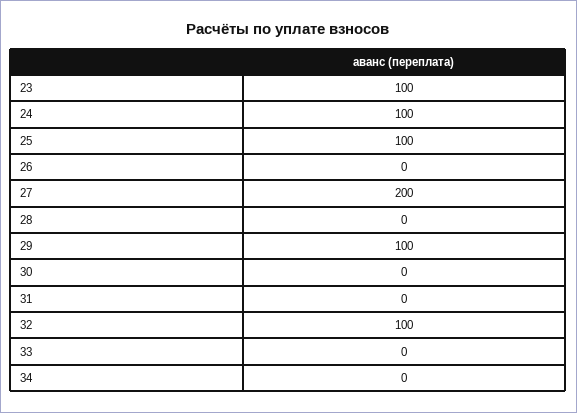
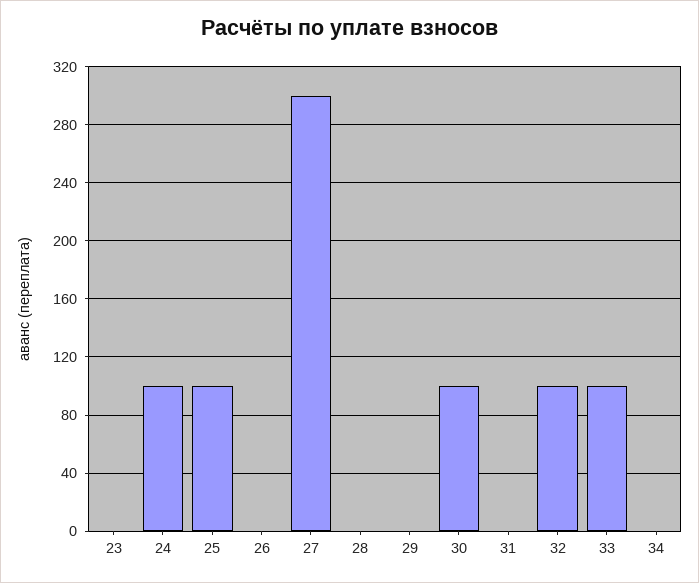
23: 100 -> 0
27: 200 -> 300
29: 100 -> 0
30: 0 -> 100
33: 0 -> 100

